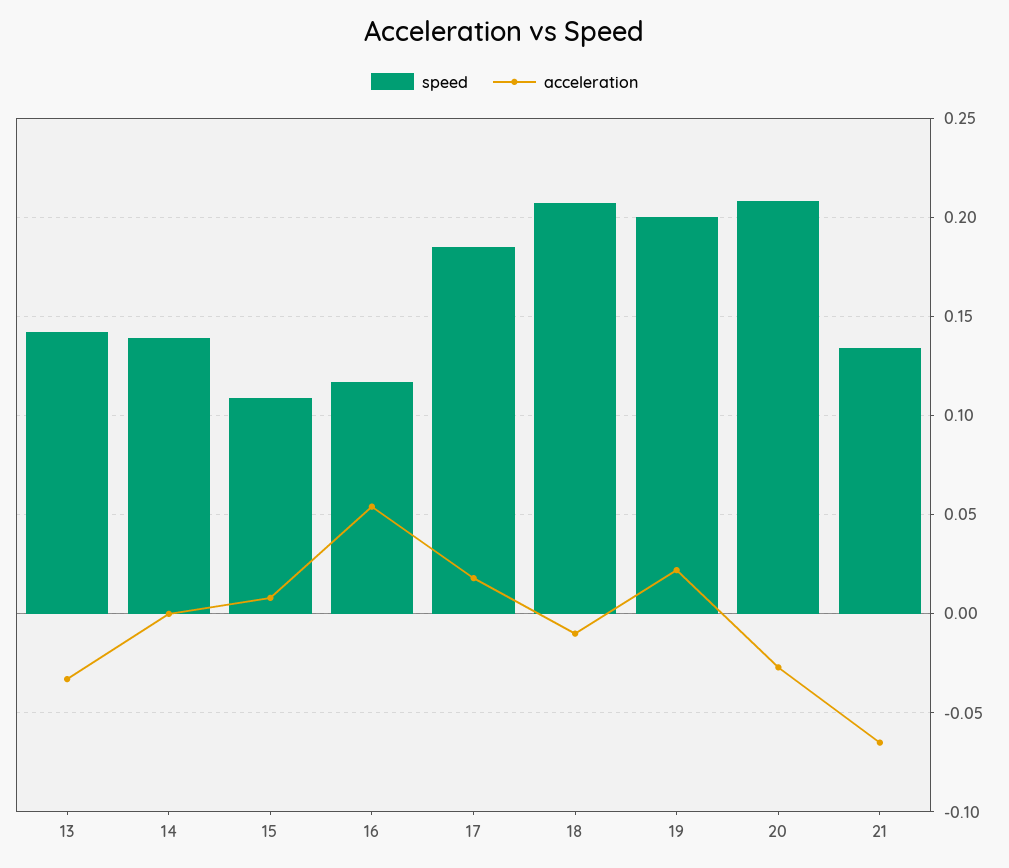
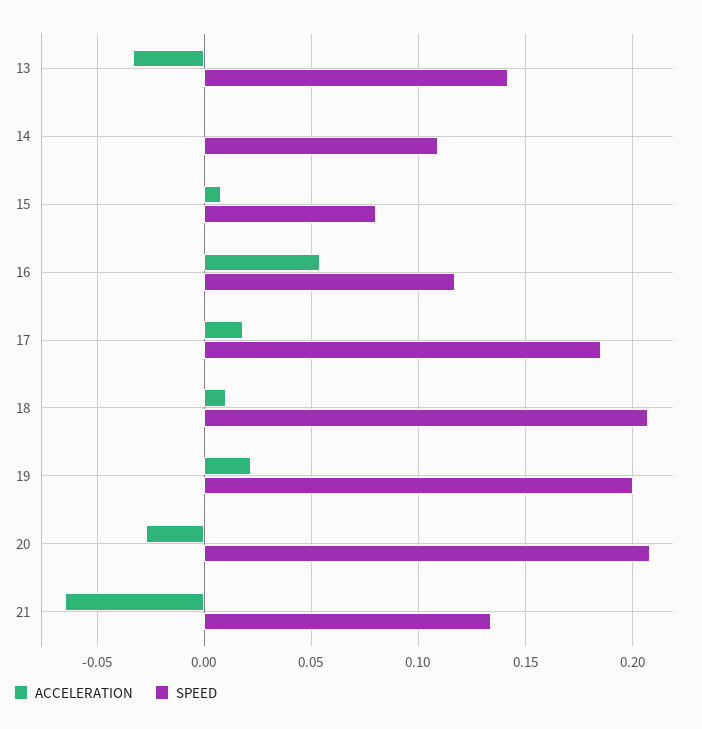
speed, 14: 0.14 -> 0.11
speed, 15: 0.11 -> 0.08
acceleration, 18: -0.01 -> 0.01

